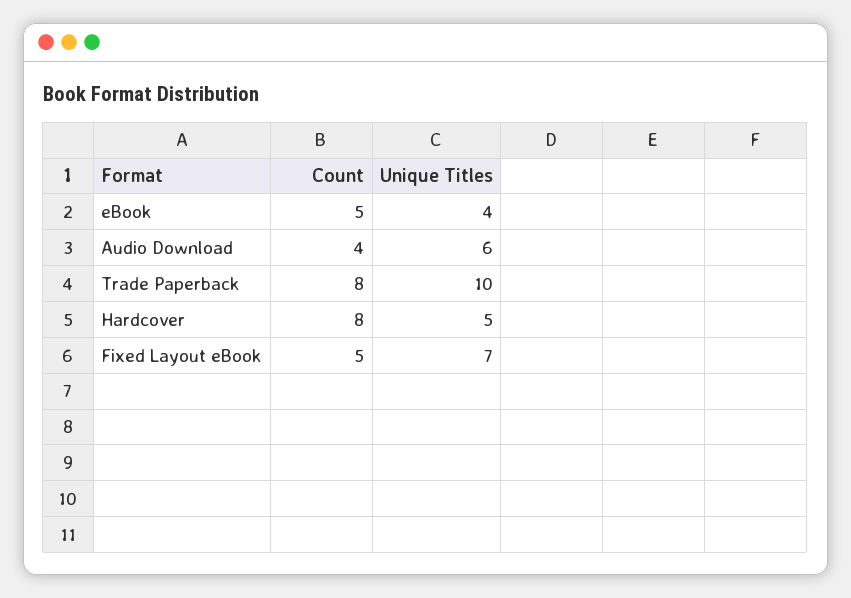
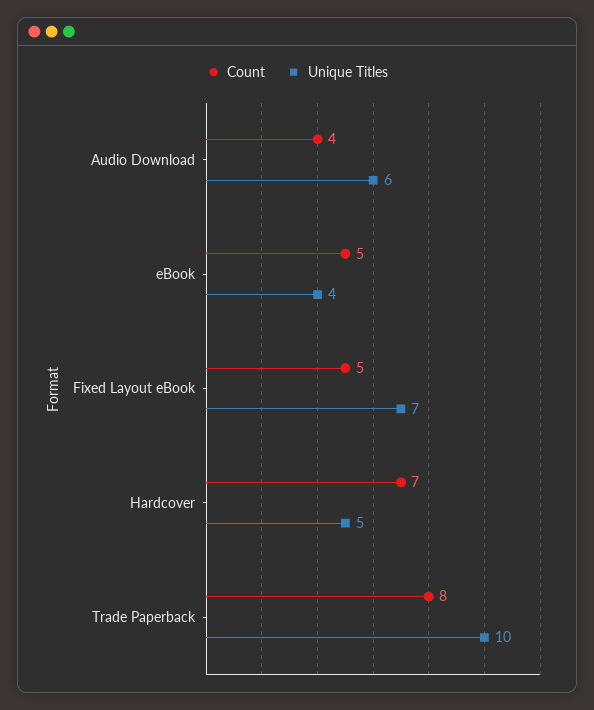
Count, Hardcover: 8 -> 7

